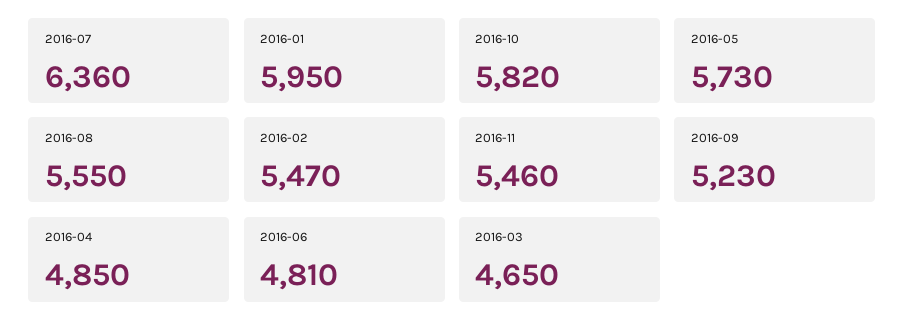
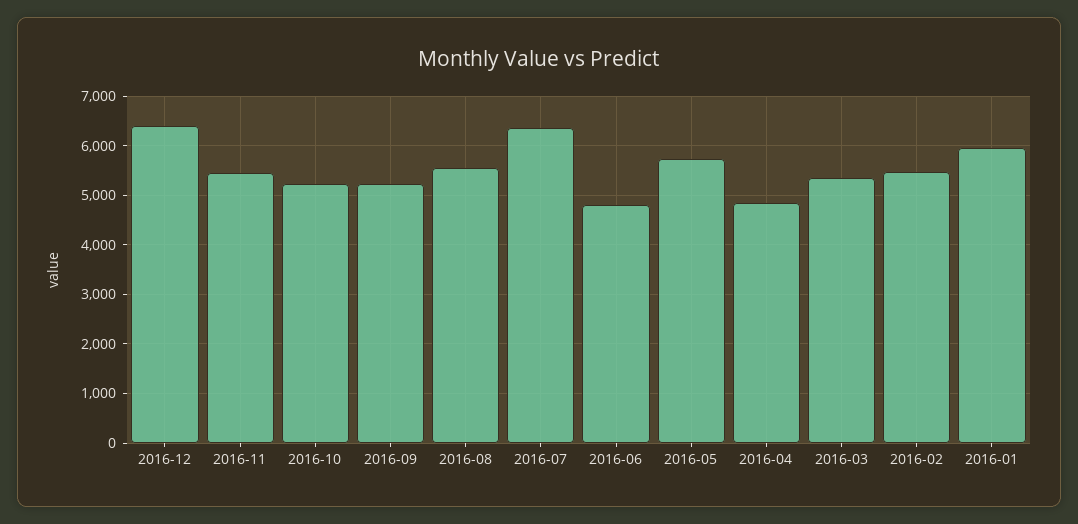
2016-10: 5820 -> 5200
2016-03: 4650 -> 5400
2016-12: none -> 6400

